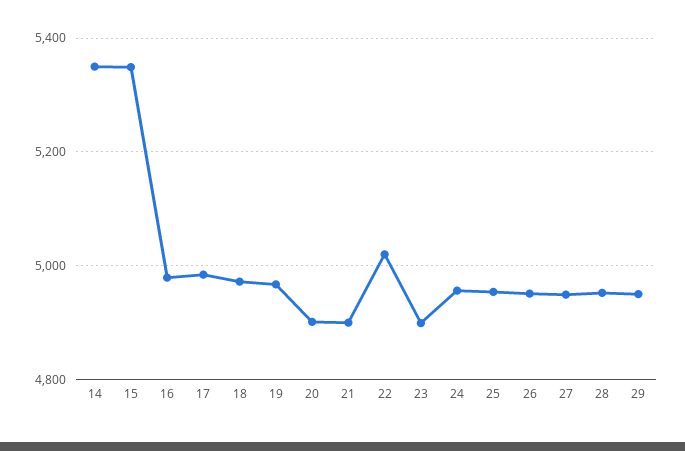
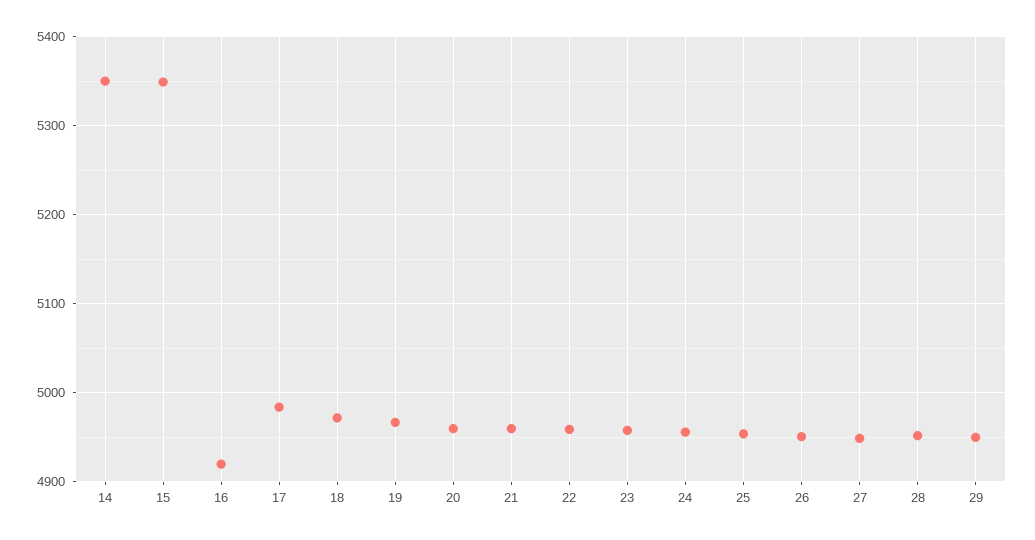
16: 4980 -> 4920
20: 4900 -> 4960
21: 4900 -> 4960
22: 5020 -> 4960
23: 4900 -> 4960

